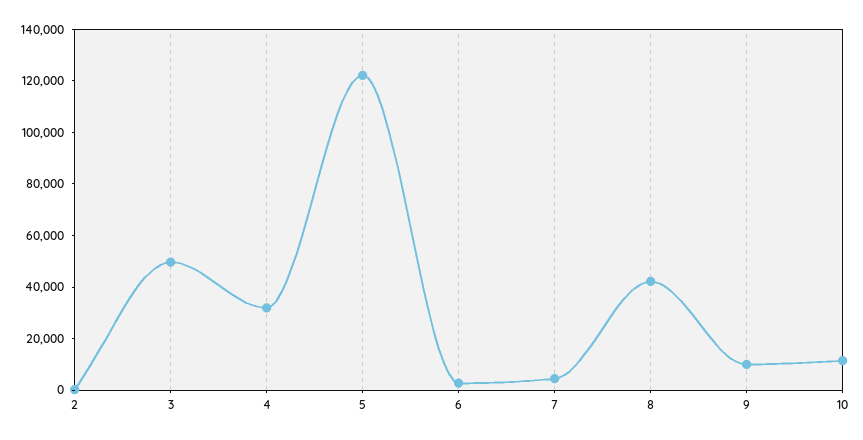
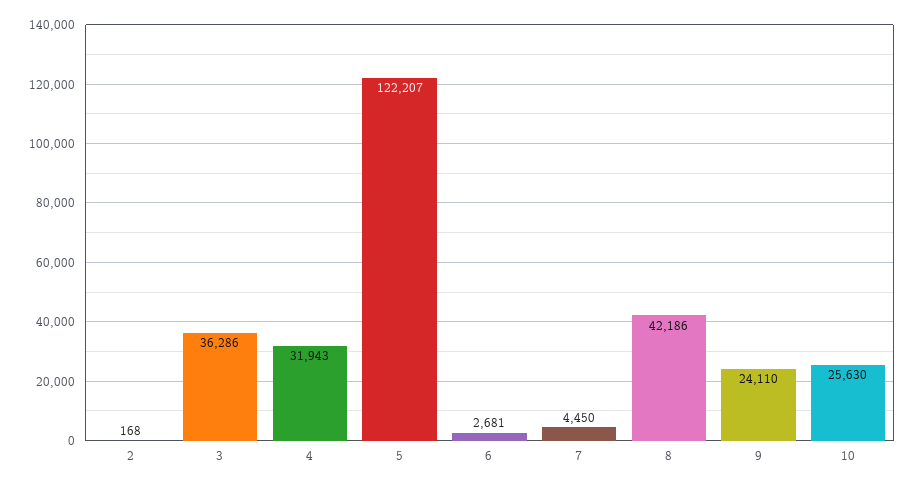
3: 50000 -> 36286
9: 10000 -> 24110
10: 10000 -> 25630

